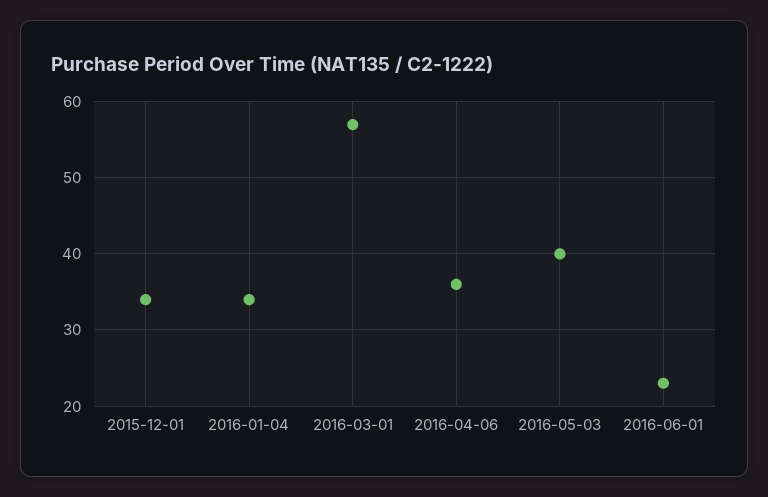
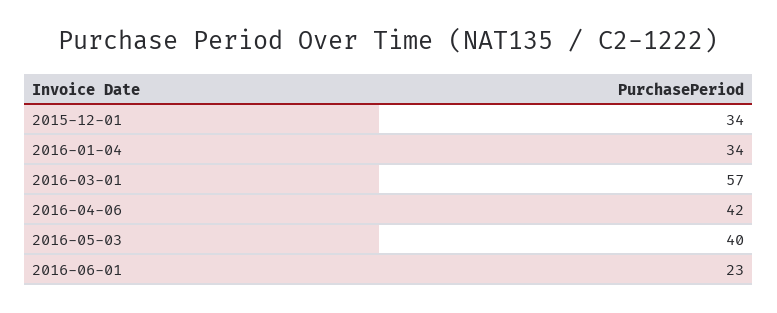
2016-04-06: 36 -> 42

